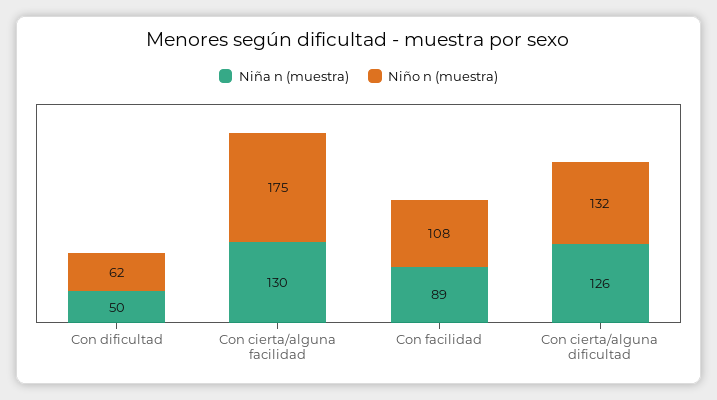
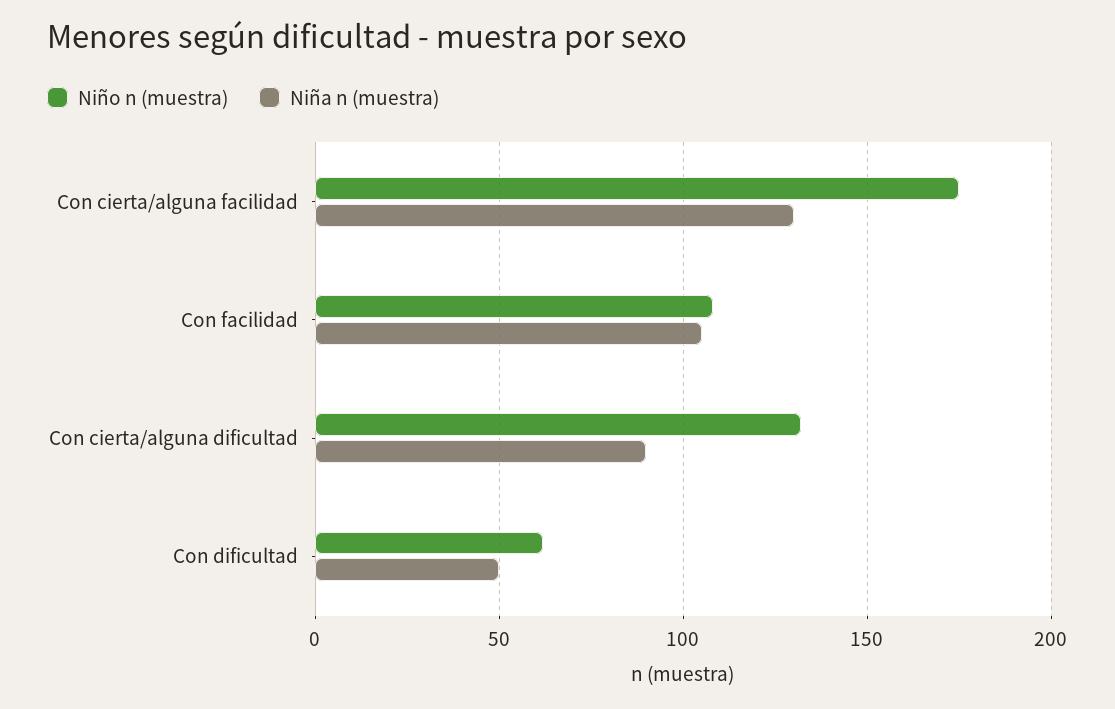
Niña n (muestra), Con facilidad: 89 -> 105
Niña n (muestra), Con cierta/alguna dificultad: 126 -> 90

